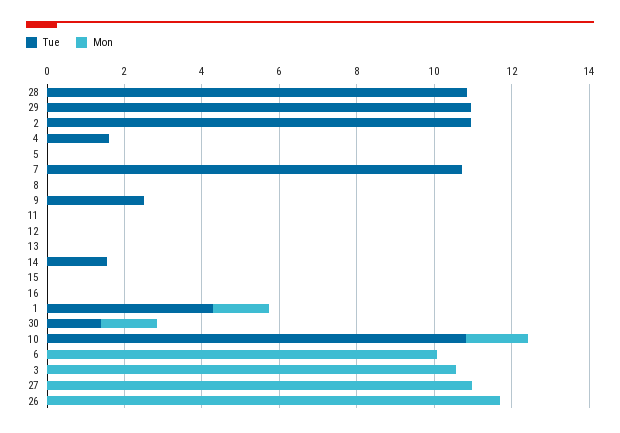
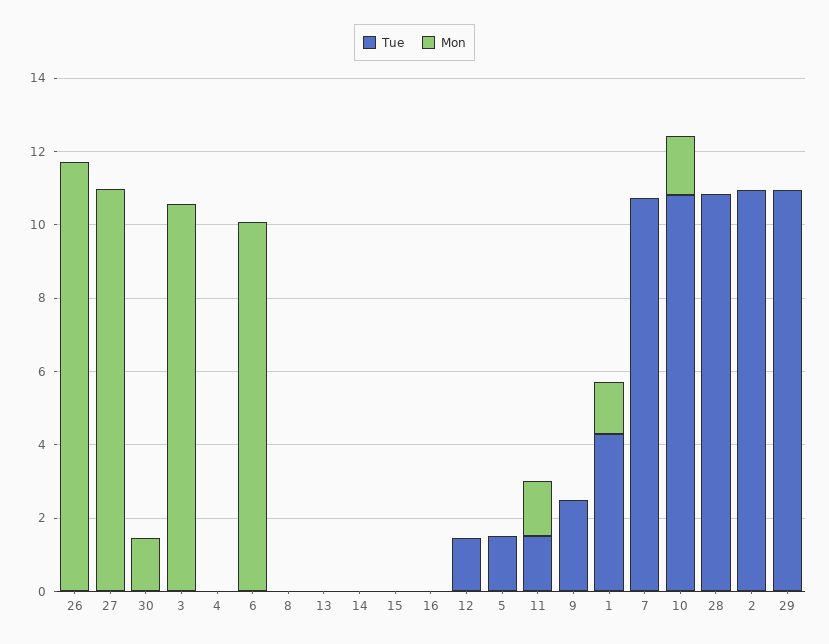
Tue, 4: 1.5 -> 0
Tue, 5: 0 -> 1.5
Tue, 11: 0 -> 1.5
Mon, 11: 0 -> 1.5
Tue, 12: 0 -> 1.5
Tue, 14: 1.5 -> 0
Tue, 30: 1.5 -> 0

